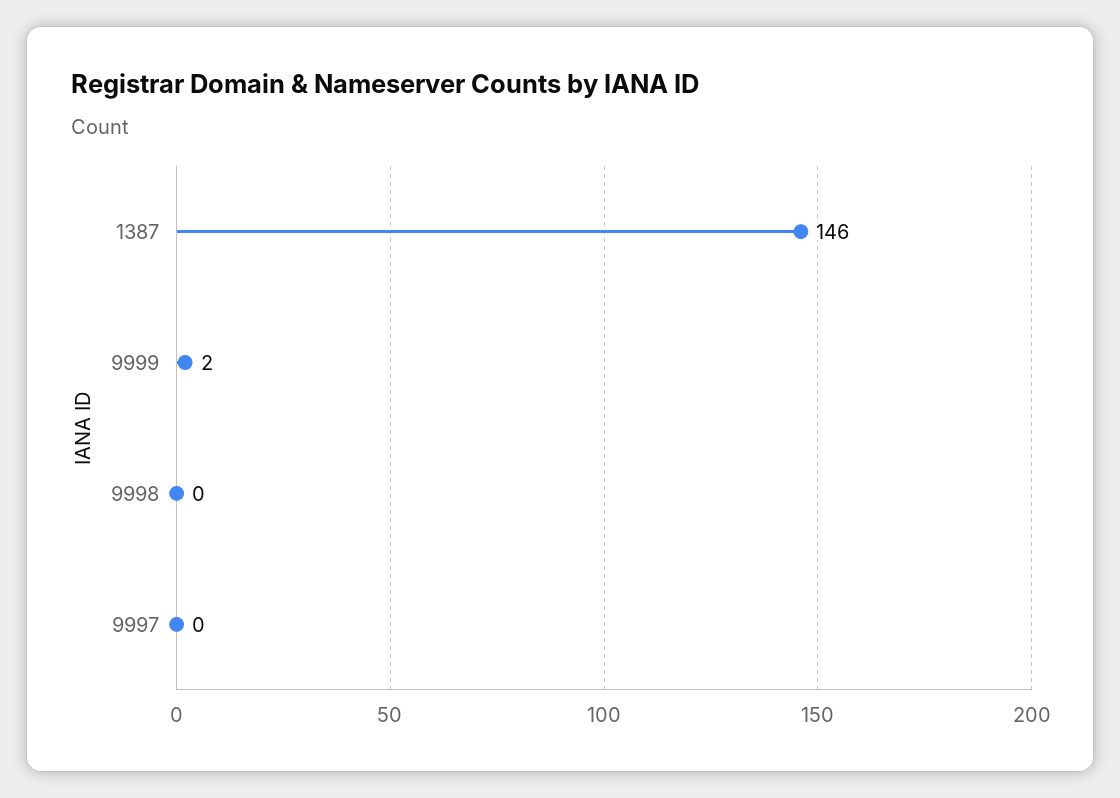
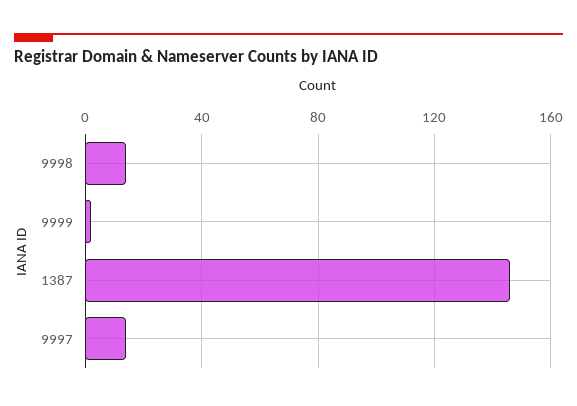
9998: 0 -> 15
9997: 0 -> 15

